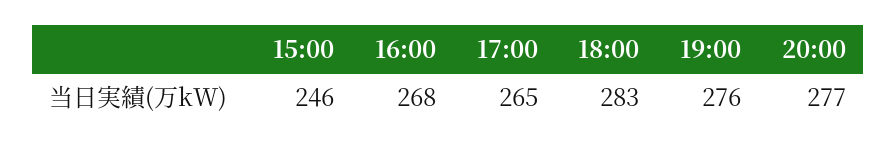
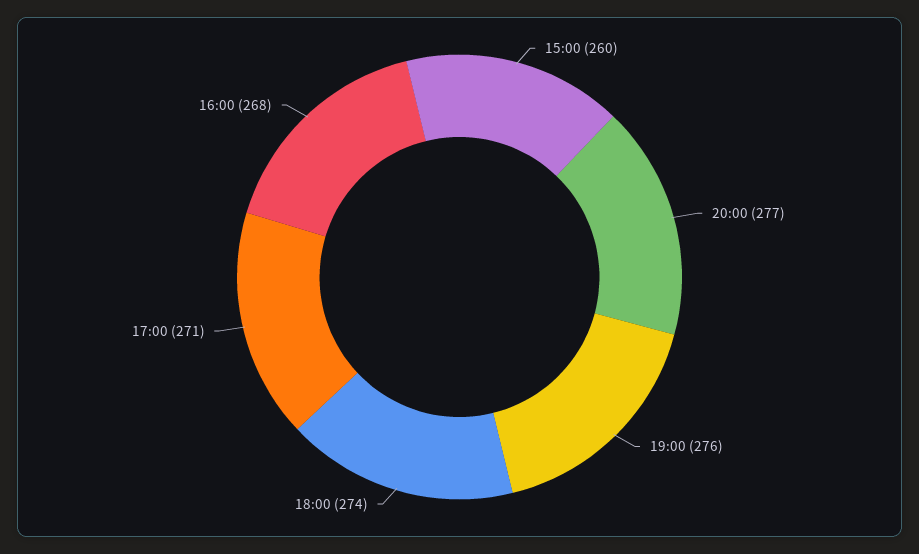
15:00: 246 -> 260
17:00: 265 -> 271
18:00: 283 -> 274

